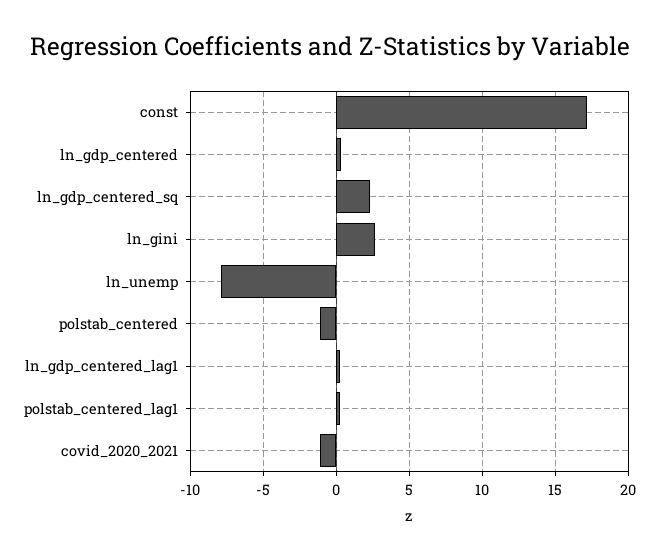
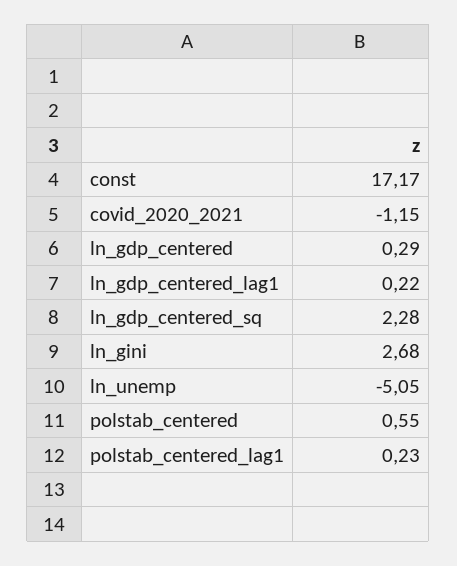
ln_unemp: -8 -> -5.05
polstab_centered: -1 -> 0.55

